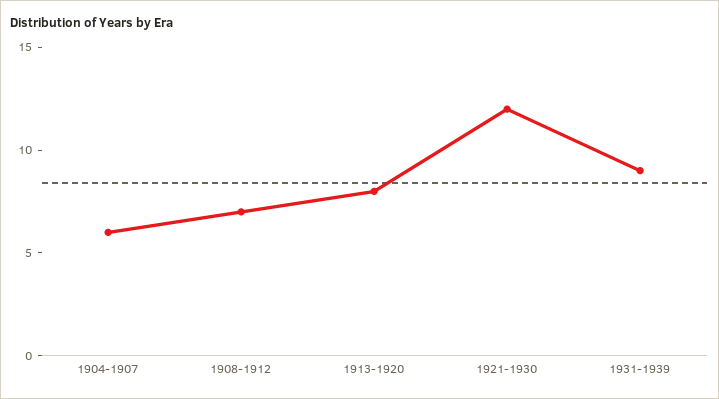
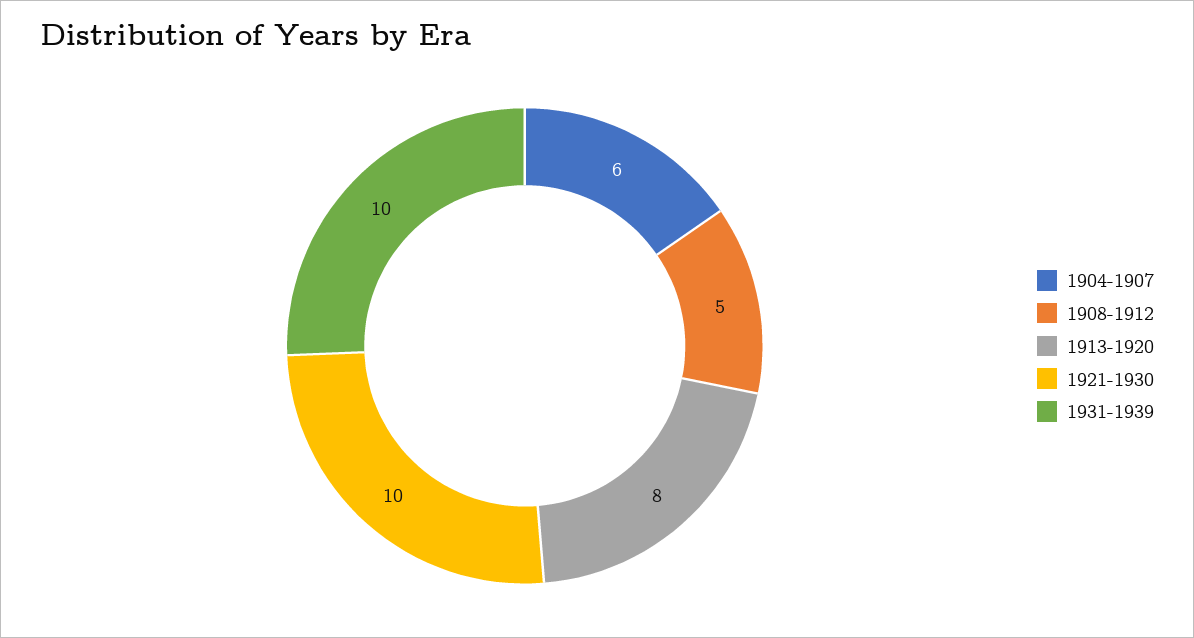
1908-1912: 7 -> 5
1921-1930: 12 -> 10
1931-1939: 9 -> 10

